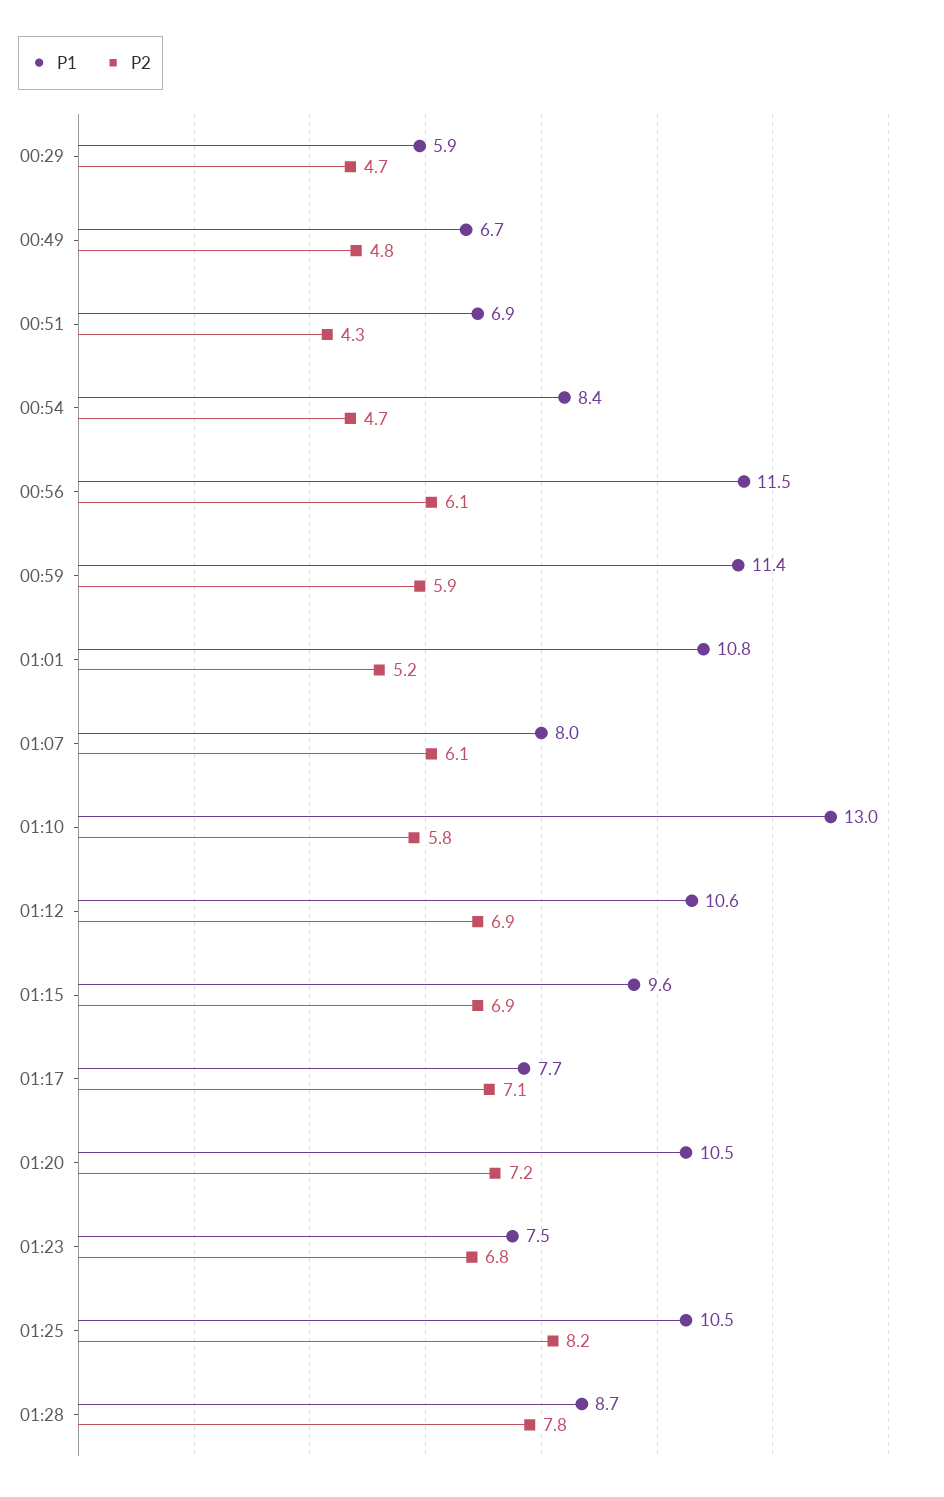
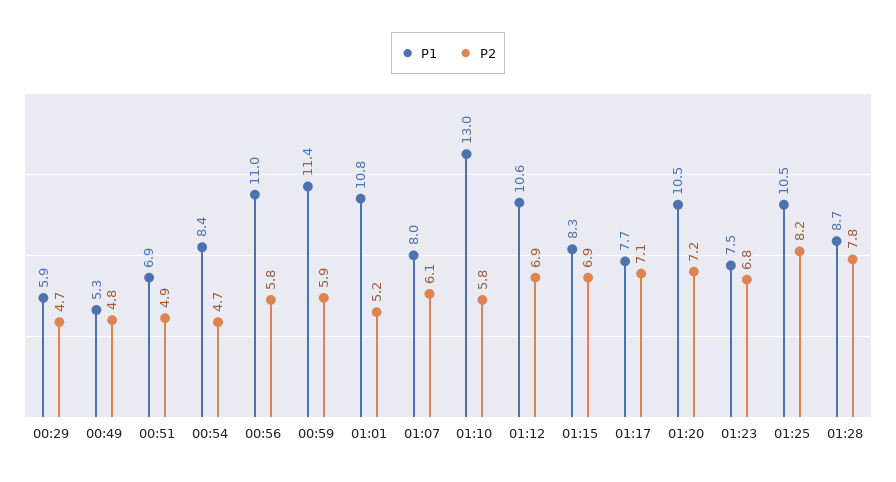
P1, 00:49: 6.7 -> 5.3
P2, 00:51: 4.3 -> 4.9
P1, 00:56: 11.5 -> 11
P2, 00:56: 6.1 -> 5.8
P1, 01:15: 9.6 -> 8.3

